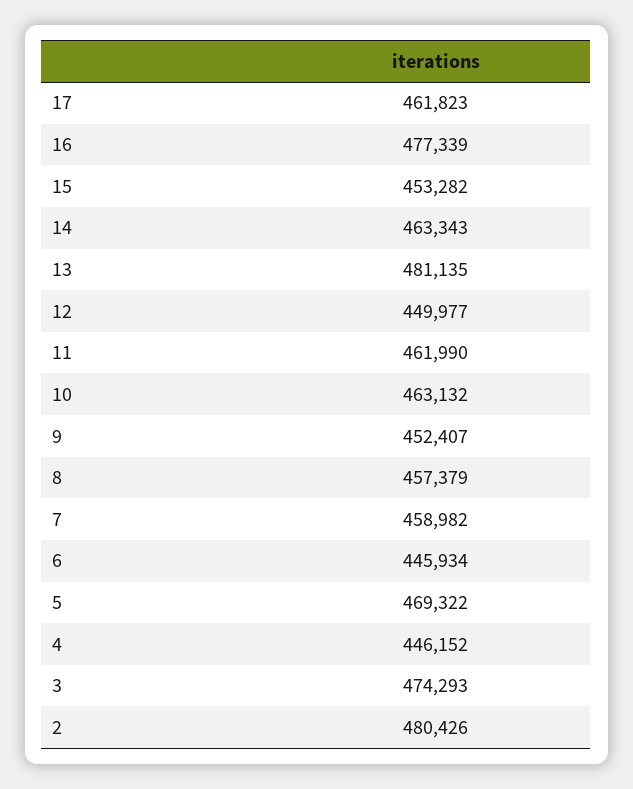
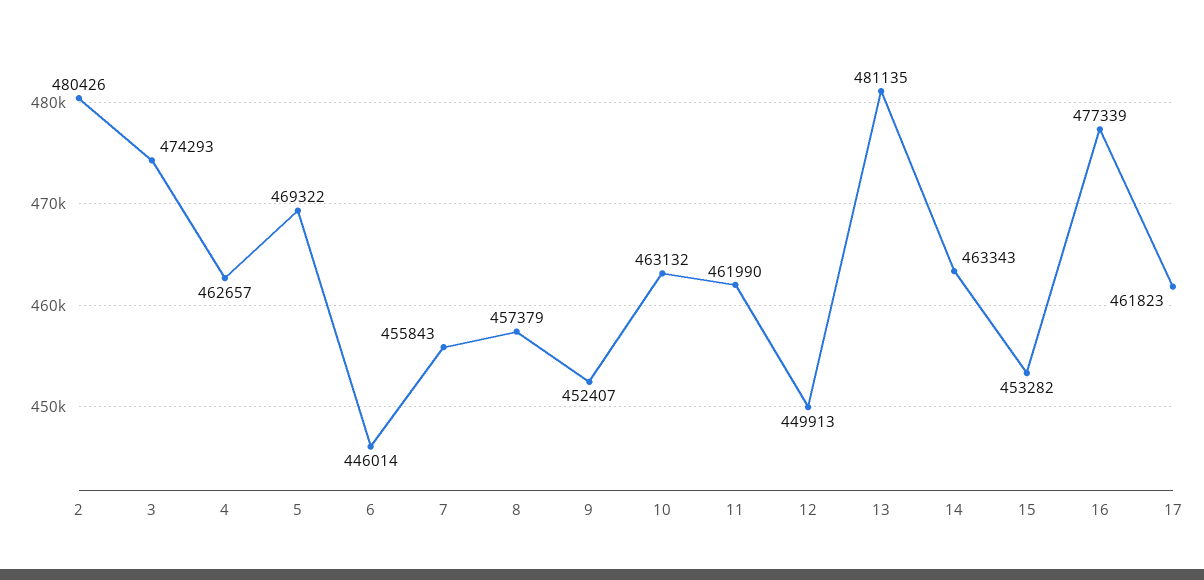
12: 449977 -> 449913
7: 458982 -> 455843
6: 445934 -> 446014
4: 446152 -> 462657

